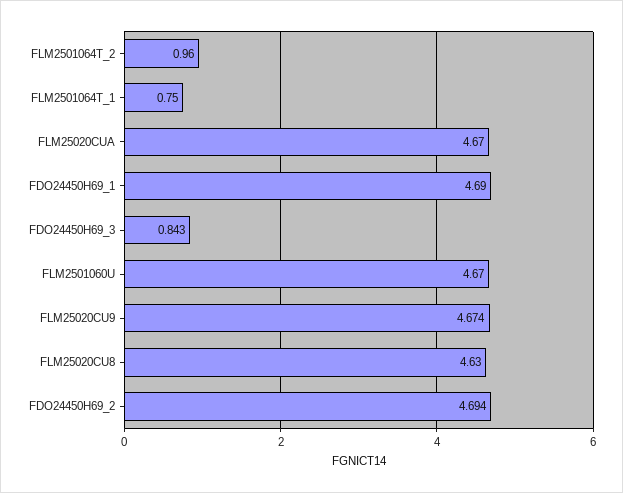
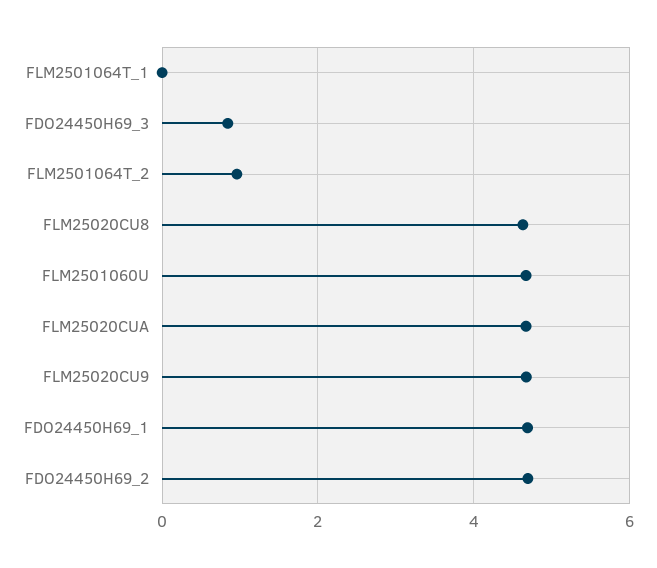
FLM2501064T_1: 0.75 -> 0

